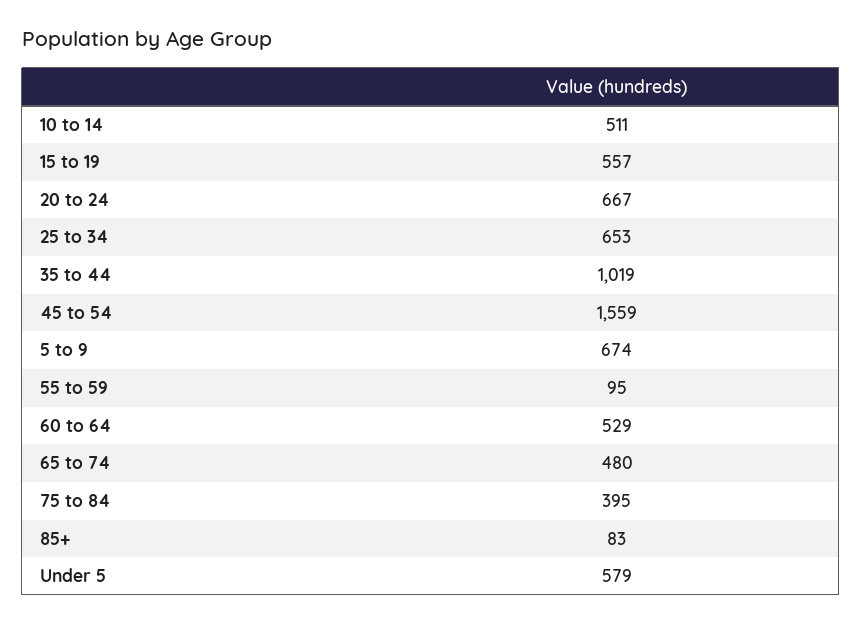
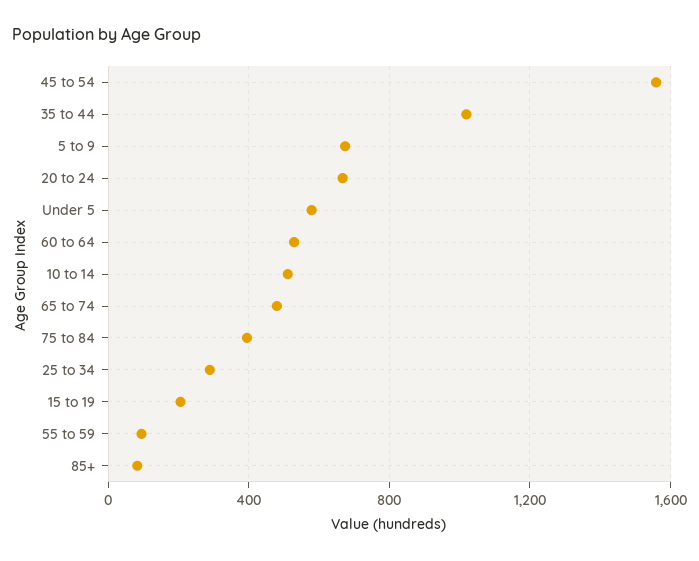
15 to 19: 557 -> 200
25 to 34: 653 -> 300

